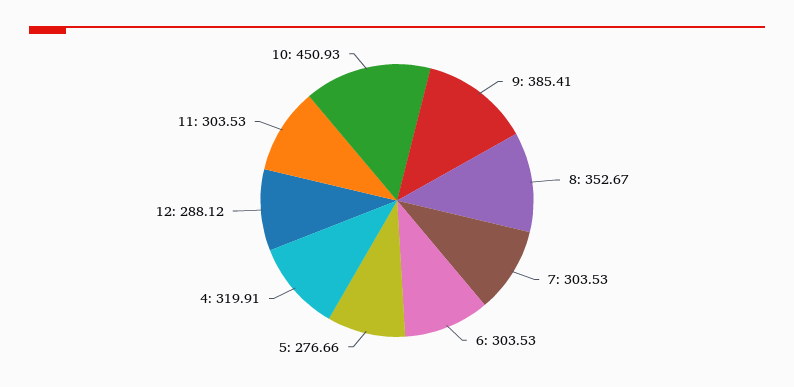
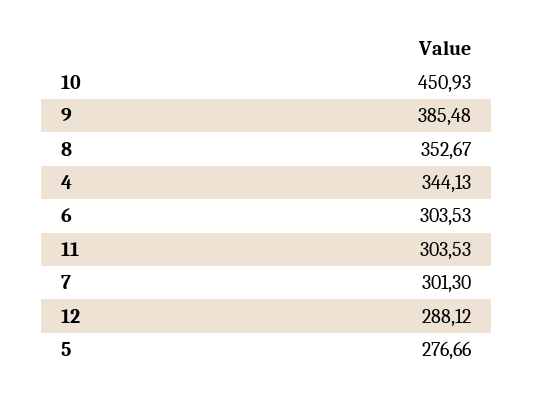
9: 385.41 -> 385.48
7: 303.53 -> 301.3
4: 319.91 -> 344.13

